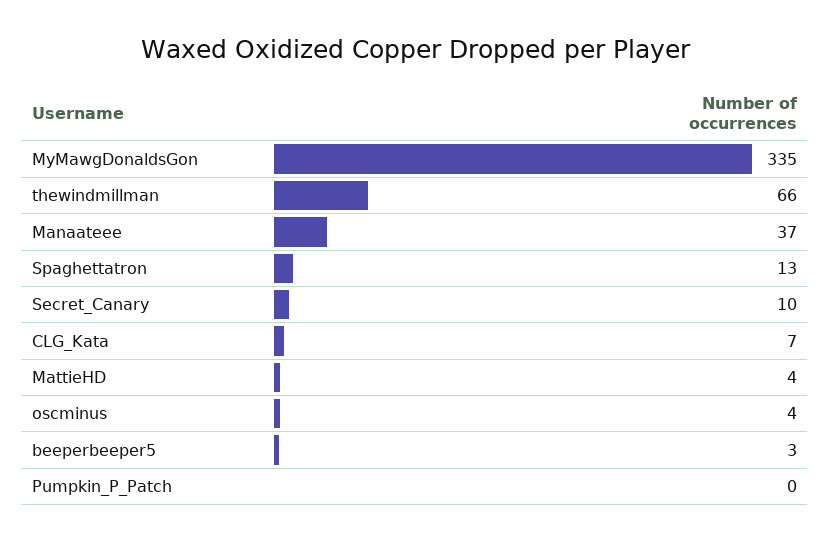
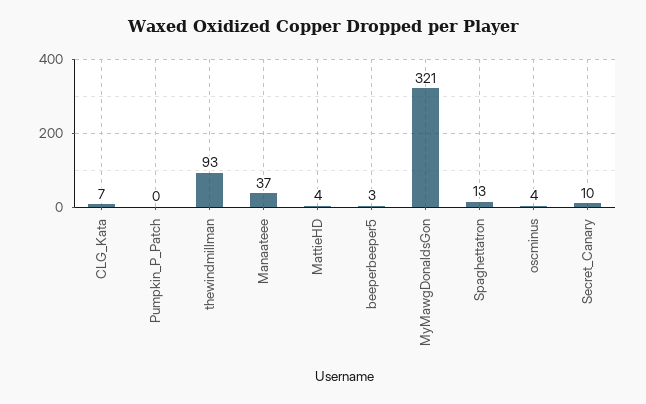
MyMawgDonaldsGon: 335 -> 321
thewindmillman: 66 -> 93

